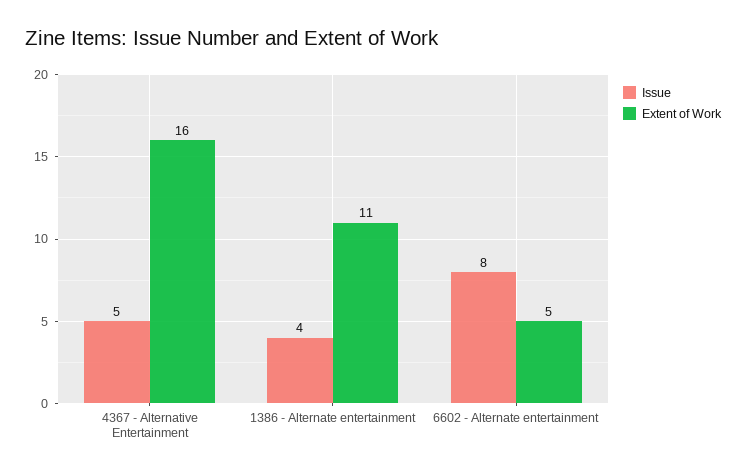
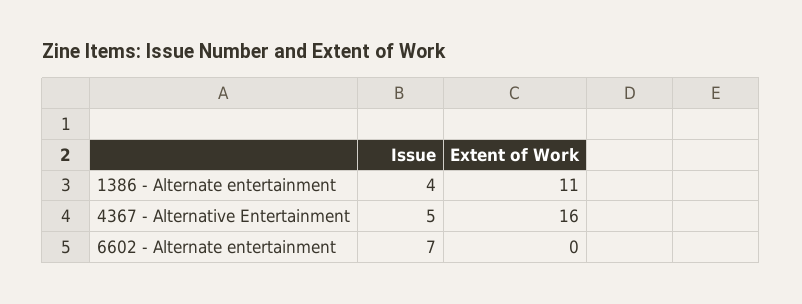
Issue, 6602 - Alternate entertainment: 8 -> 7
Extent of Work, 6602 - Alternate entertainment: 5 -> 0

